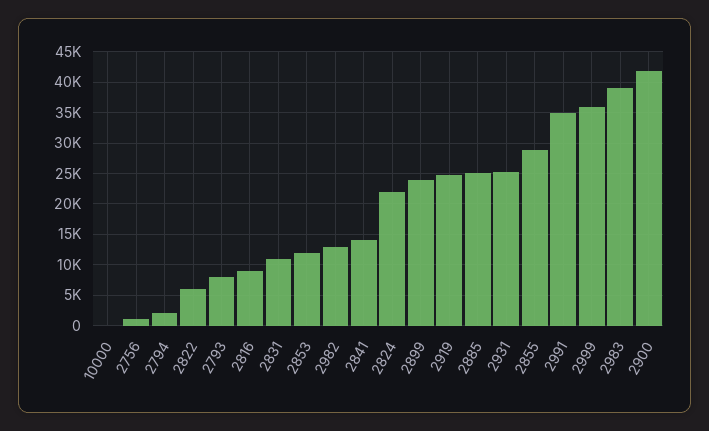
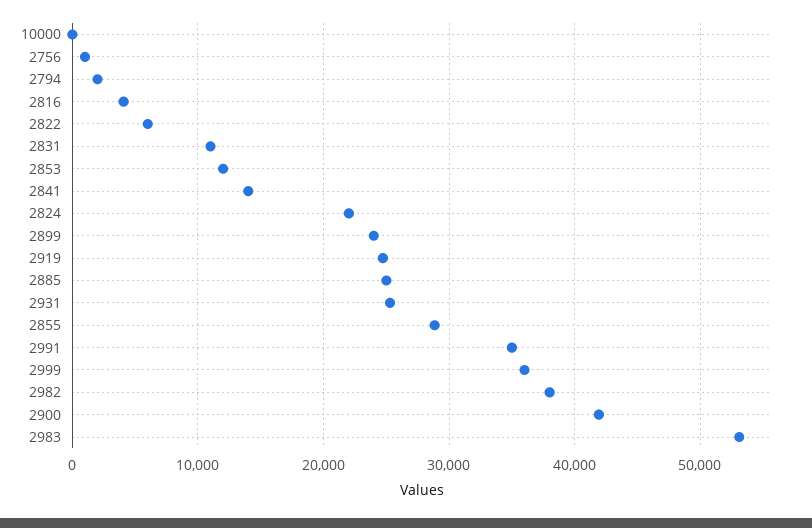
2793: 8000 -> none
2816: 9000 -> 4000
2982: 13000 -> 38000
2983: 39000 -> 53000

